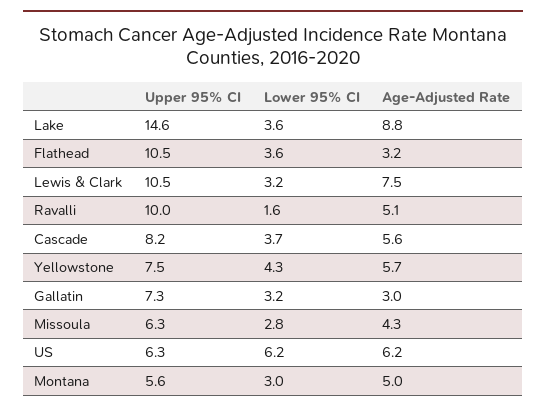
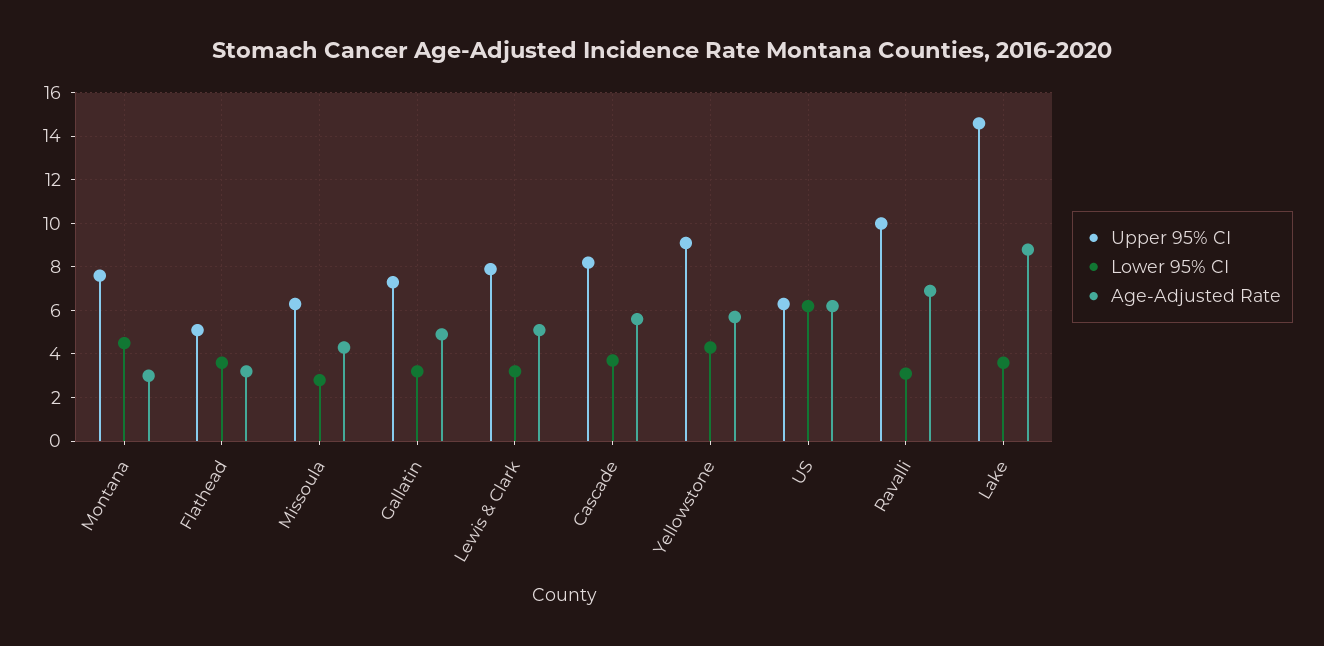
Upper 95% CI, Flathead: 10.5 -> 5
Upper 95% CI, Lewis & Clark: 10.5 -> 8
Age-Adjusted Rate, Lewis & Clark: 7.5 -> 5
Lower 95% CI, Ravalli: 1.6 -> 3
Age-Adjusted Rate, Ravalli: 5.1 -> 7
Upper 95% CI, Yellowstone: 7.5 -> 9
Age-Adjusted Rate, Gallatin: 3 -> 5
Upper 95% CI, Montana: 5.6 -> 7.5
Lower 95% CI, Montana: 3 -> 4.5
Age-Adjusted Rate, Montana: 5 -> 3

